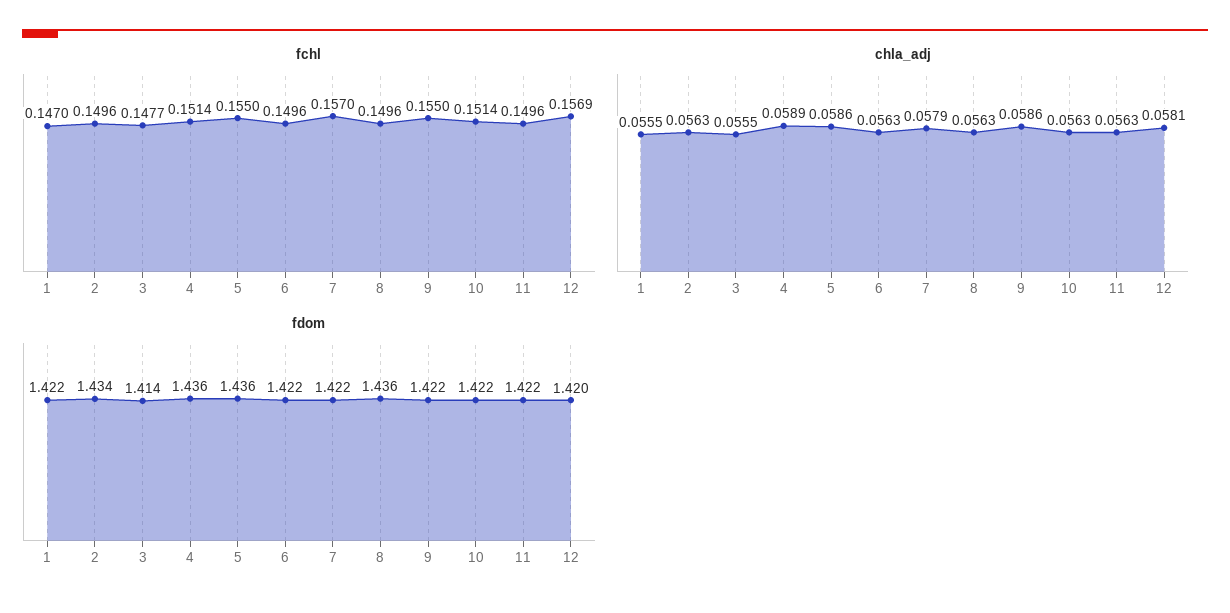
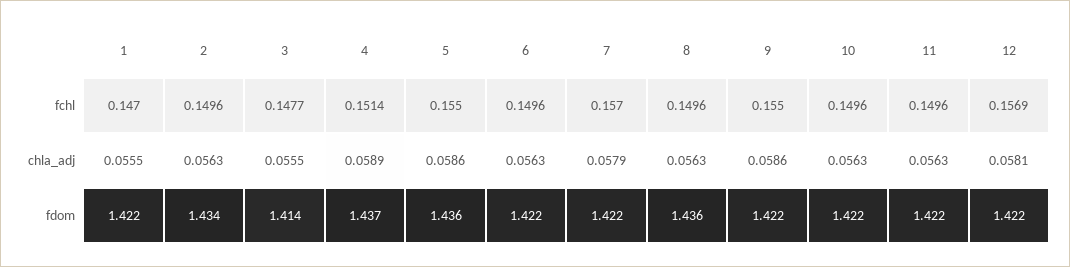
fchl, 10: 0.1514 -> 0.1496
fdom, 4: 1.436 -> 1.437
fdom, 12: 1.42 -> 1.422

